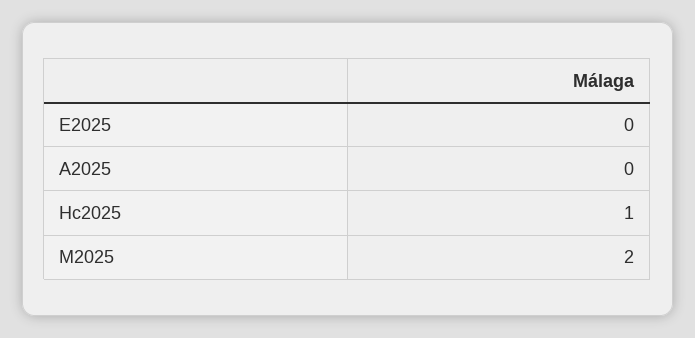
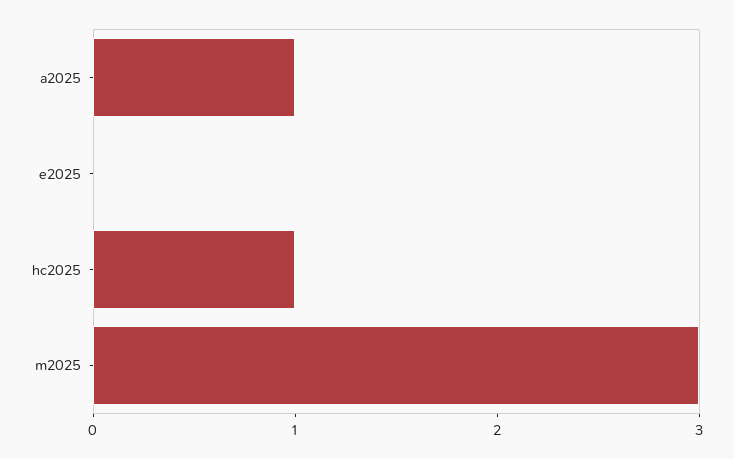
A2025: 0 -> 1
M2025: 2 -> 3

